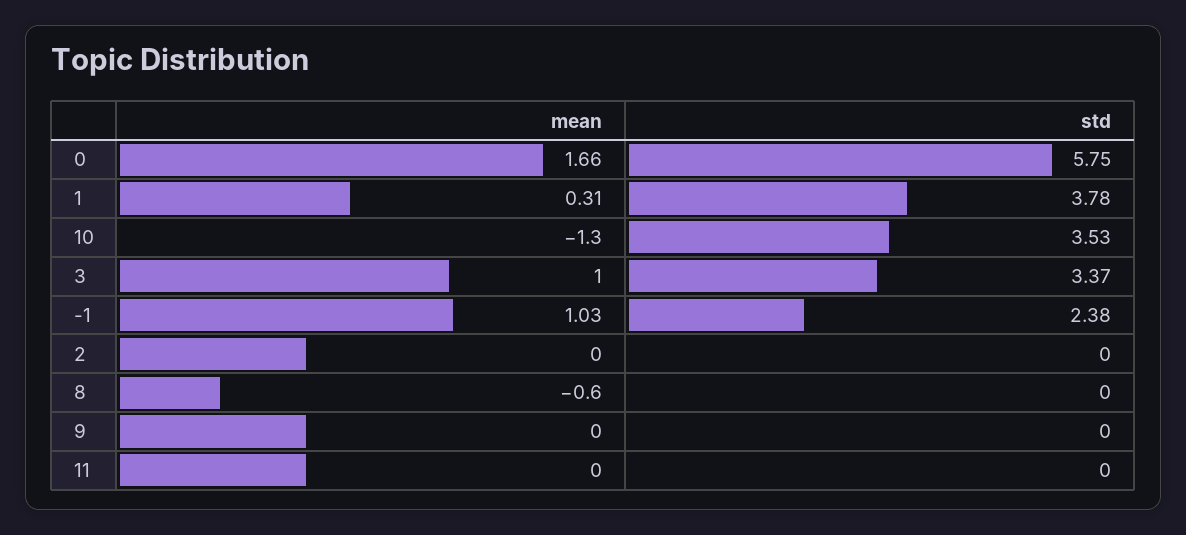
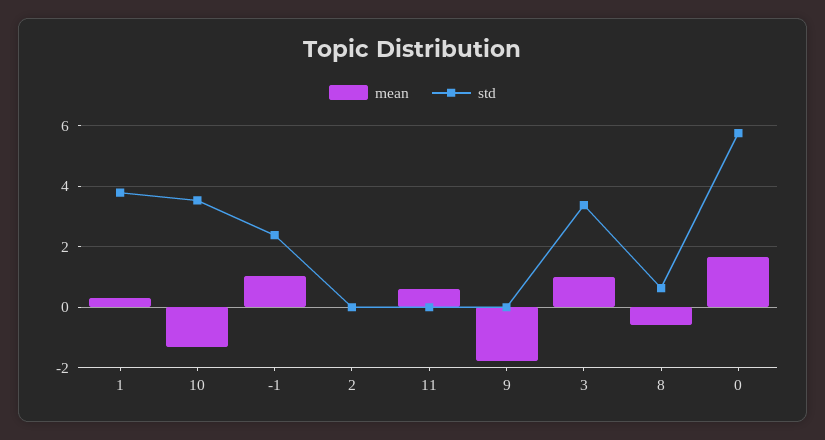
std, 8: 0 -> 0.6
mean, 9: 0 -> -1.8
mean, 11: 0 -> 0.6

